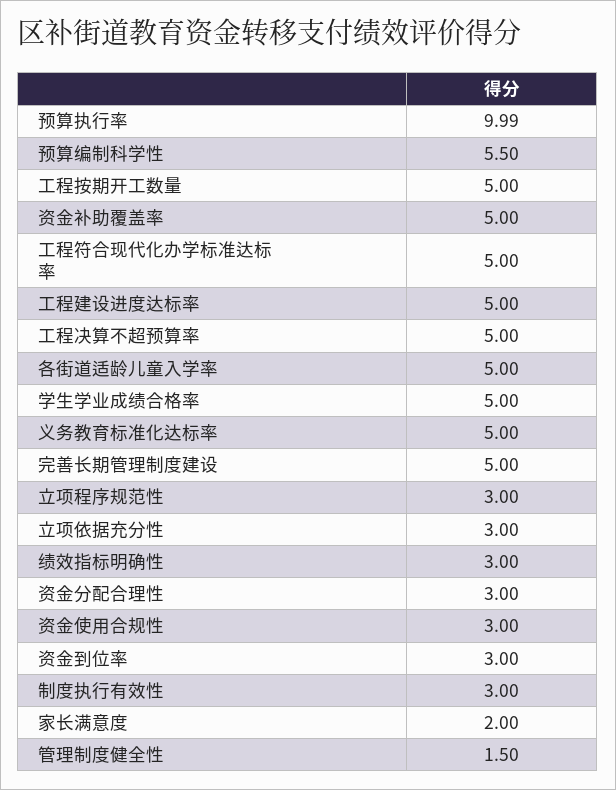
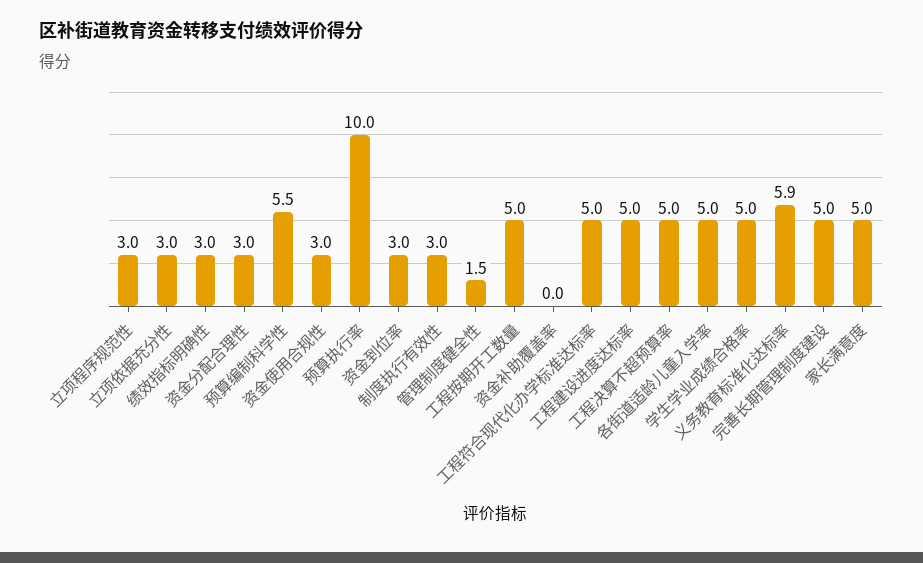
资金补助覆盖率: 5 -> 0
义务教育标准化达标率: 5 -> 5.9
家长满意度: 2 -> 5

